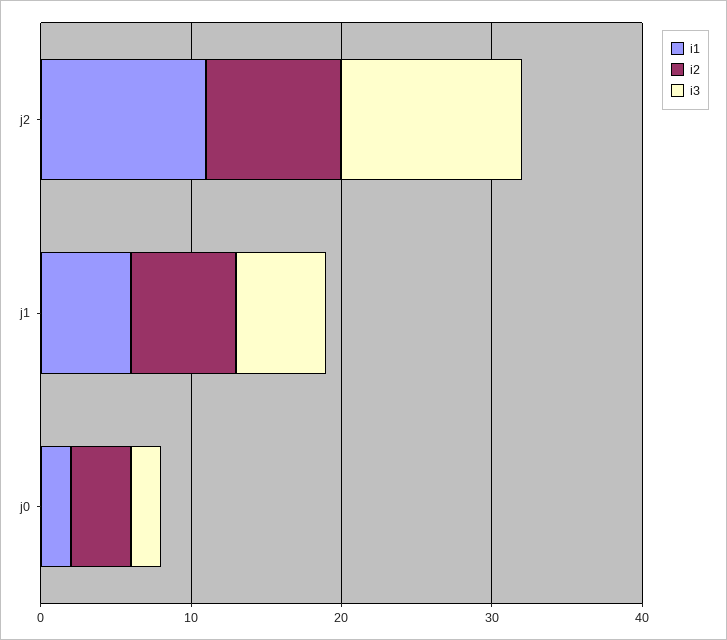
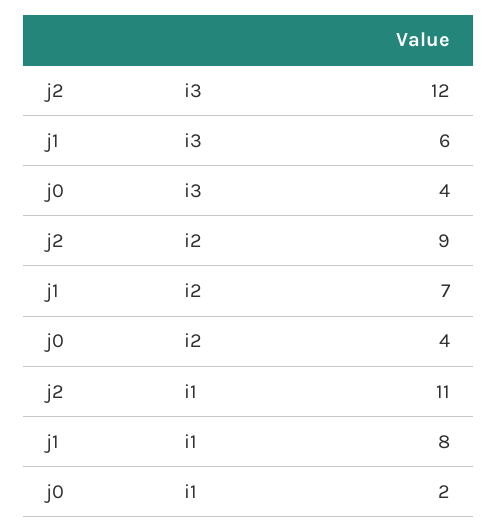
i1, j1: 6 -> 8
i3, j0: 2 -> 4

